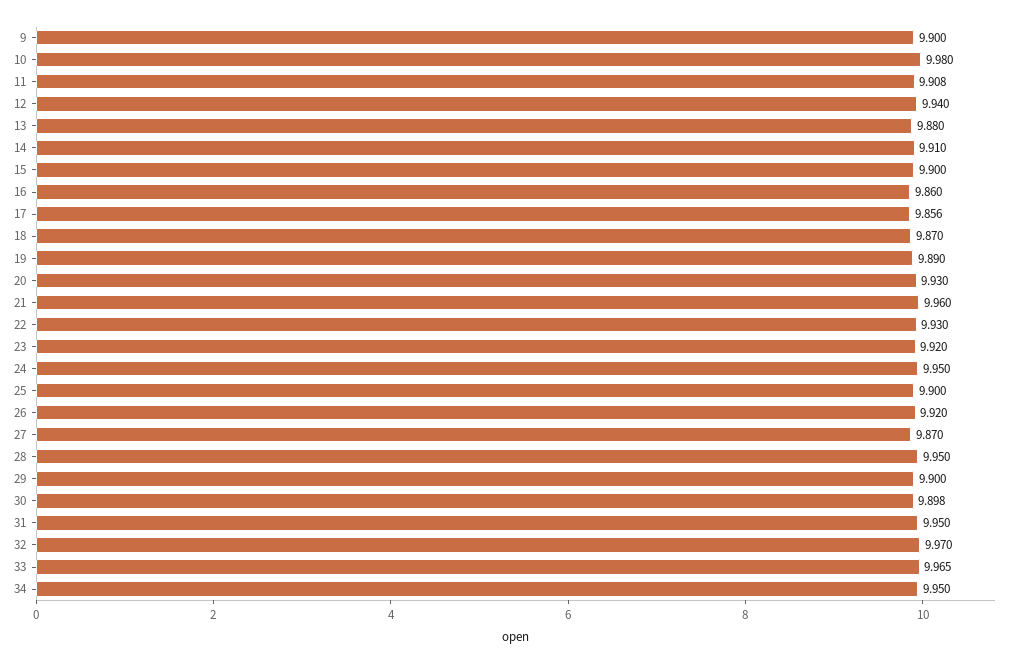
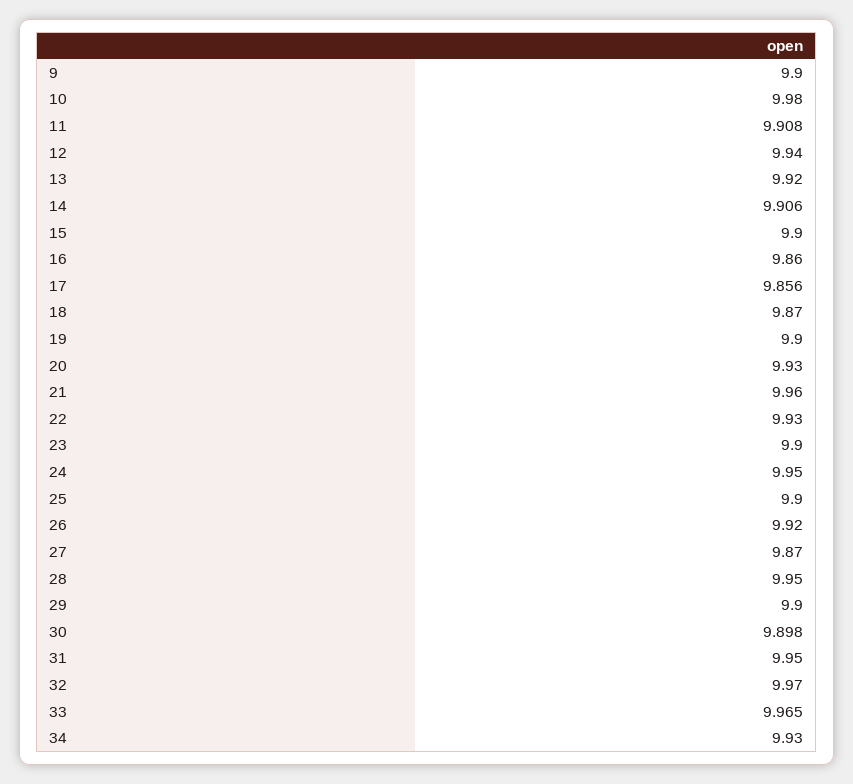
13: 9.88 -> 9.92
14: 9.91 -> 9.906
19: 9.89 -> 9.9
23: 9.92 -> 9.9
34: 9.95 -> 9.93

